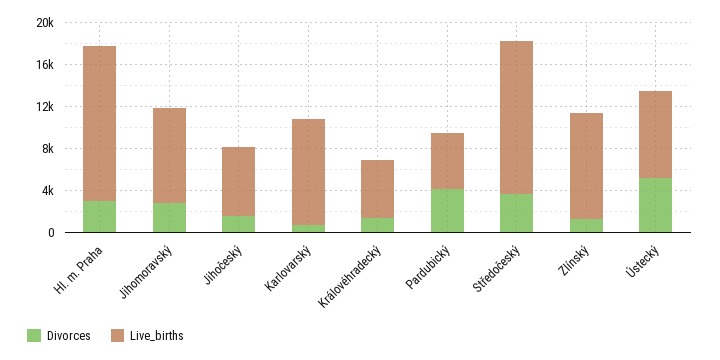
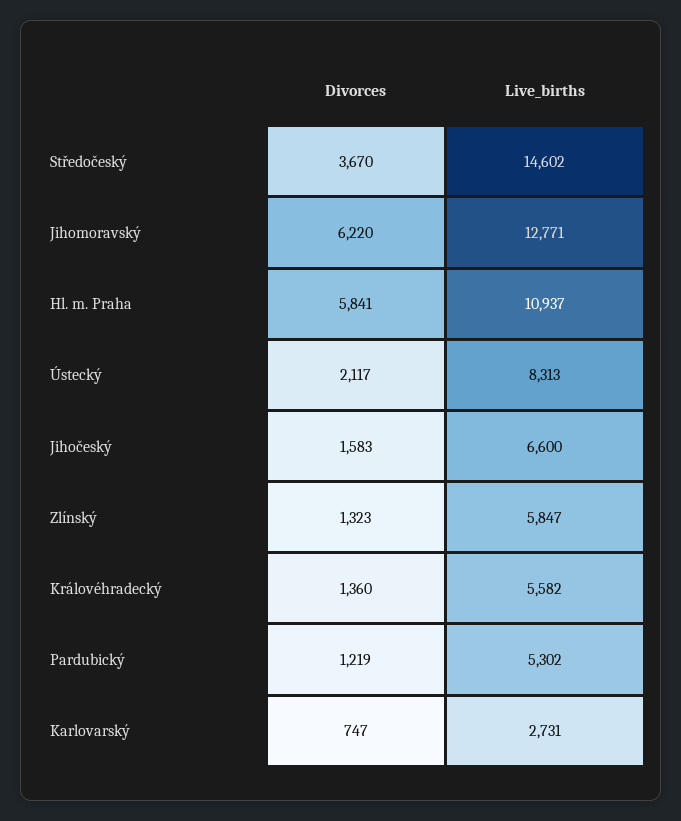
Divorces, Hl. m. Praha: 3000 -> 5841
Live_births, Hl. m. Praha: 15000 -> 10937
Divorces, Jihomoravský: 3000 -> 6220
Live_births, Jihomoravský: 9000 -> 12771
Live_births, Karlovarský: 10000 -> 2731
Divorces, Pardubický: 4000 -> 1219
Live_births, Zlínský: 10000 -> 5847
Divorces, Ústecký: 5000 -> 2117

